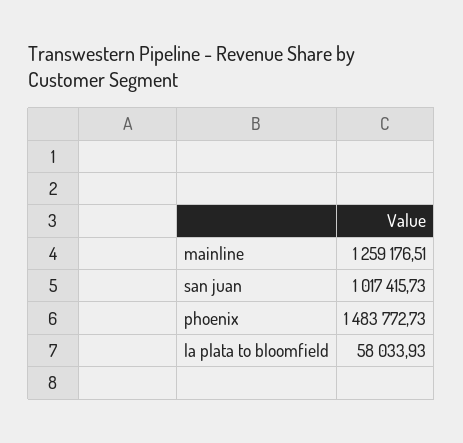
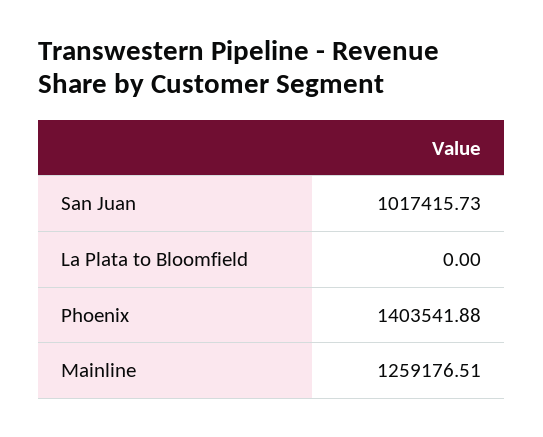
phoenix: 1483772.73 -> 1403541.88
la plata to bloomfield: 58033.93 -> 0

